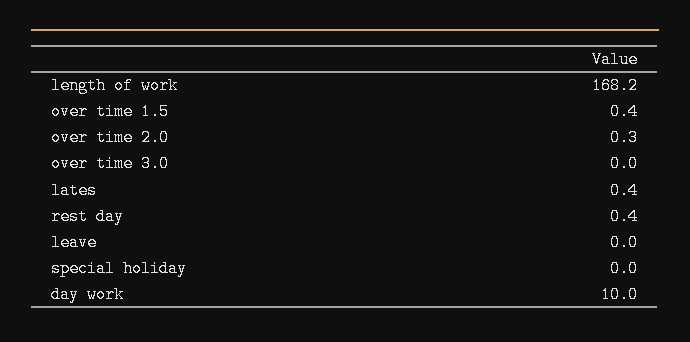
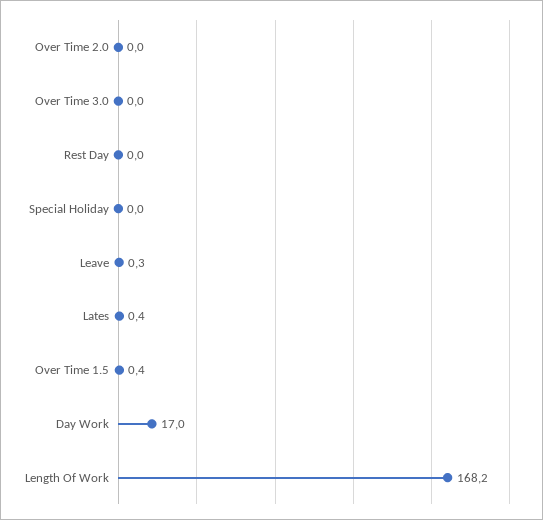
over time 2.0: 0.3 -> 0
rest day: 0.4 -> 0
leave: 0 -> 0.3
day work: 10 -> 17

